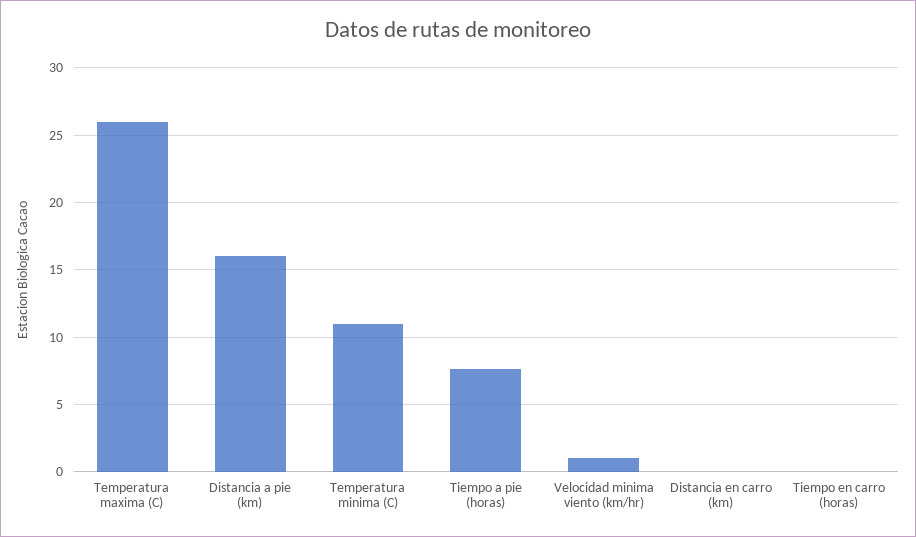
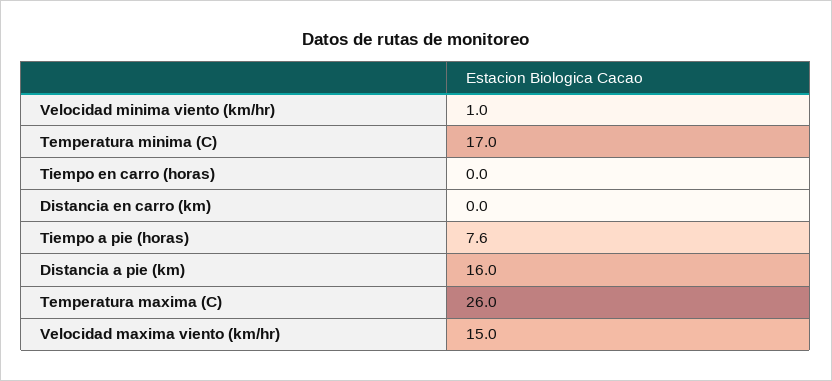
Temperatura minima (C): 11 -> 17
Velocidad maxima viento (km/hr): none -> 15

